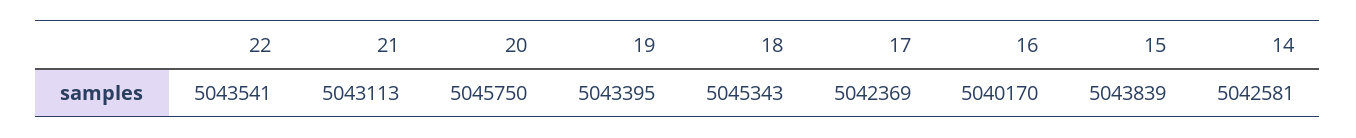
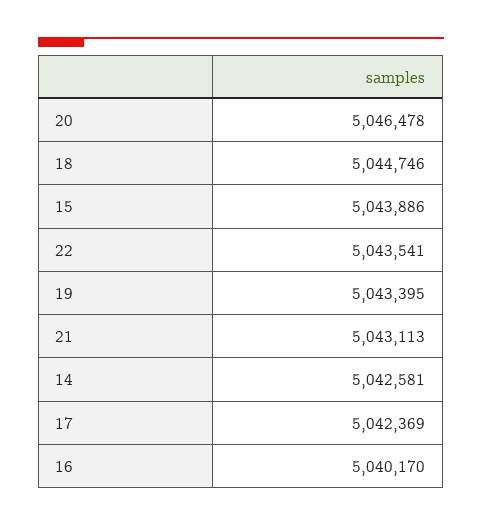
20: 5045750 -> 5046478
18: 5045343 -> 5044746
15: 5043839 -> 5043886

